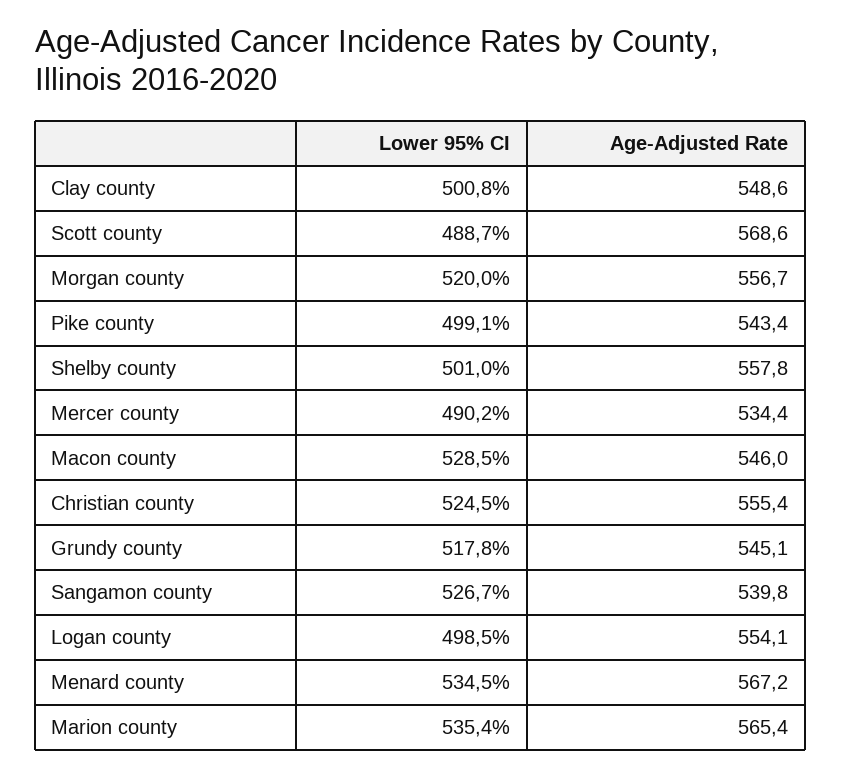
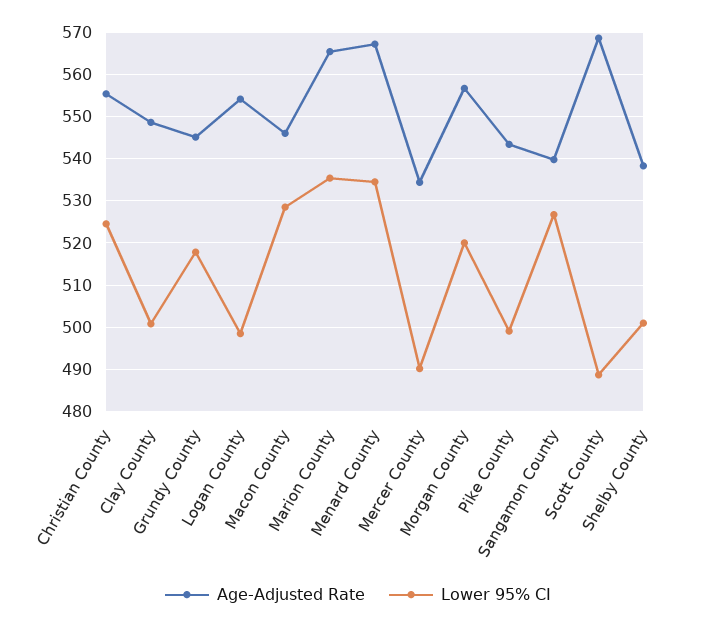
Age-Adjusted Rate, Shelby county: 557.8 -> 538

